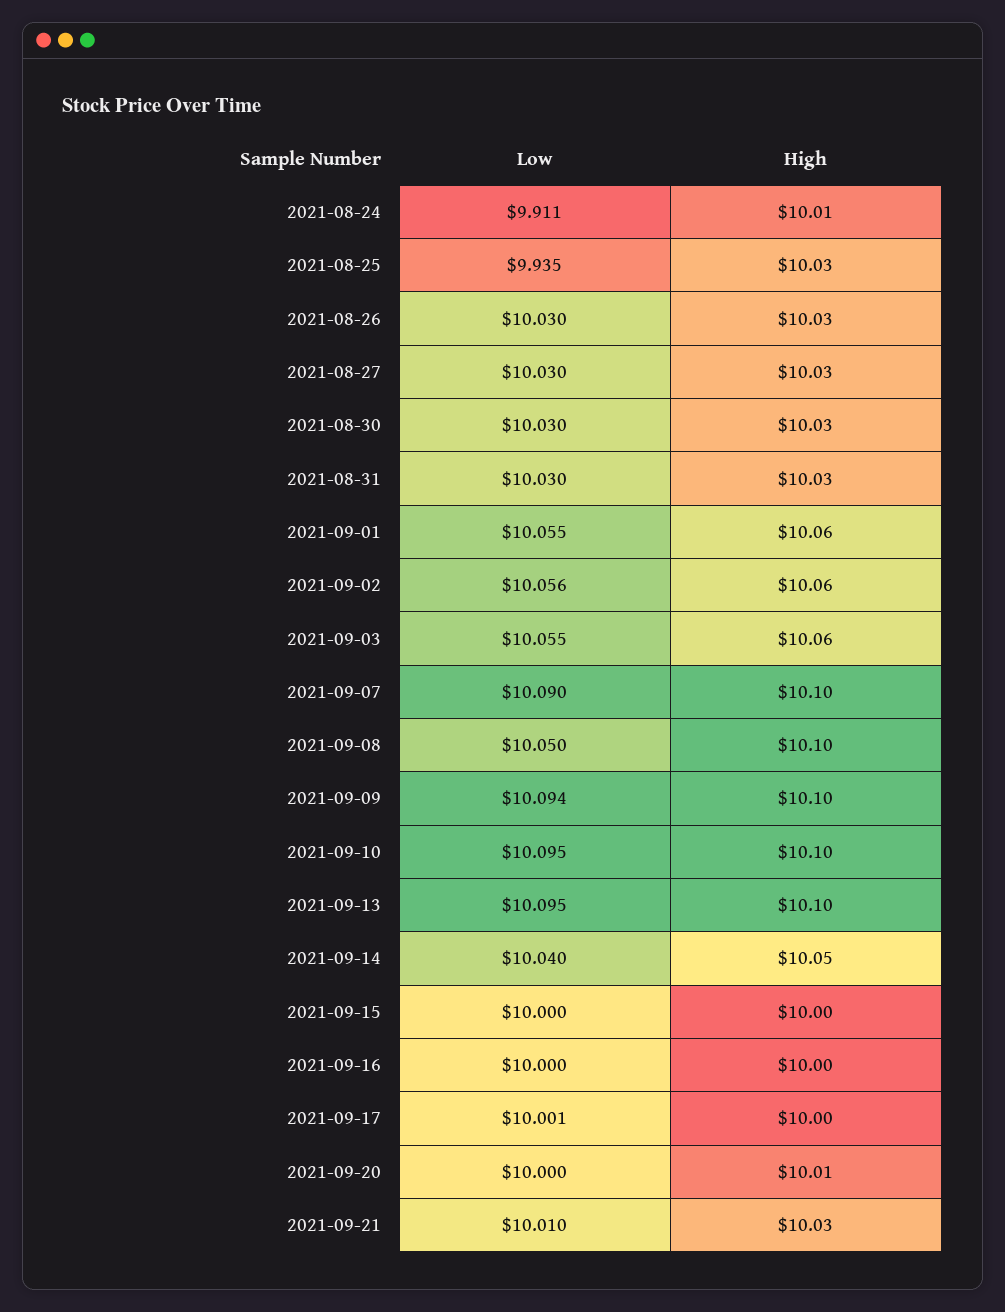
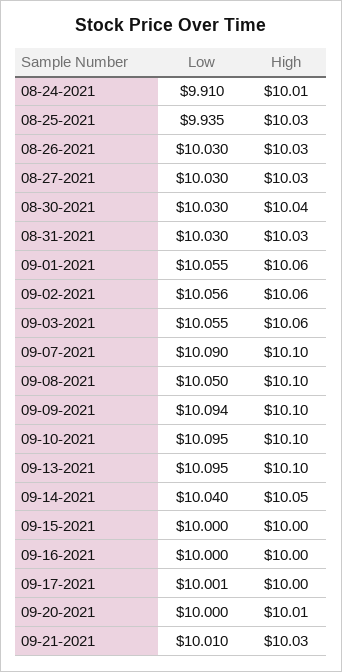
Low, 2021-08-24: 9.911 -> 9.91
High, 2021-08-30: 10.03 -> 10.04

